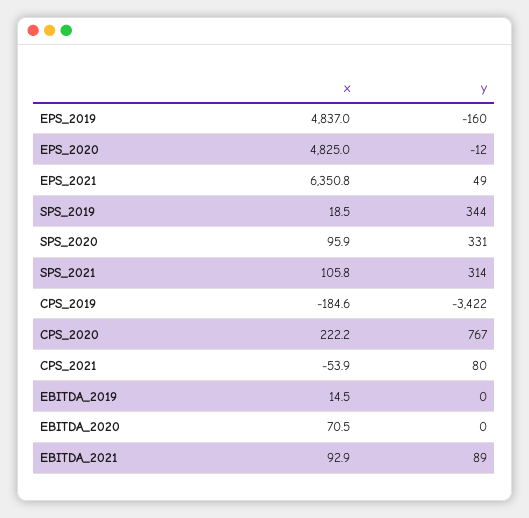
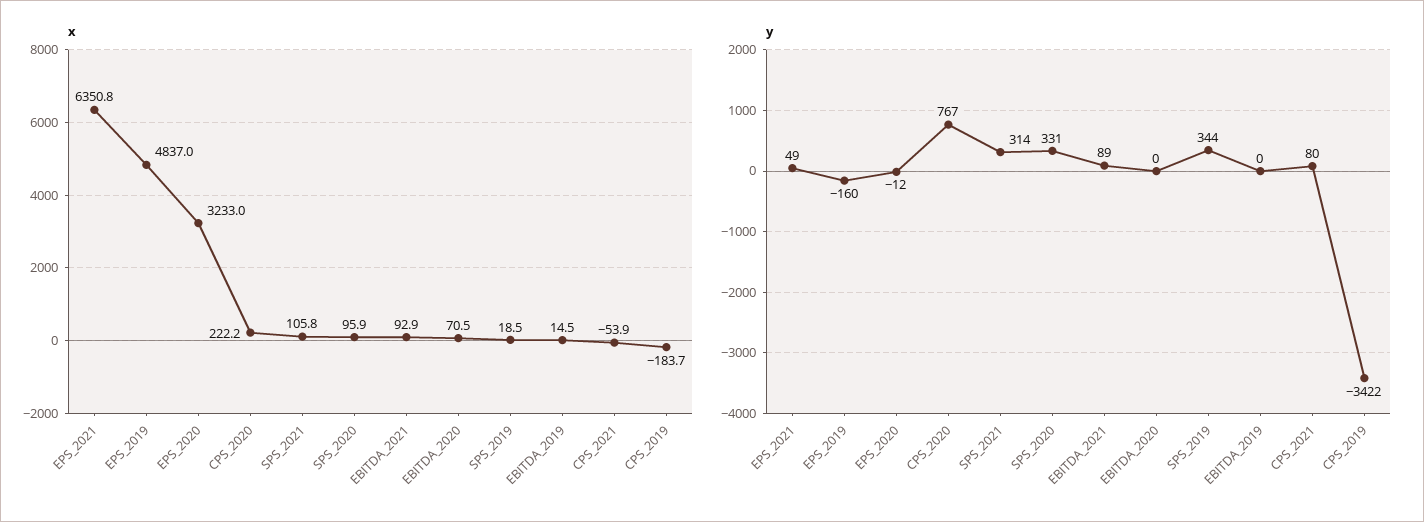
x, EPS_2020: 4825 -> 3233
x, CPS_2019: -184.6 -> -183.7

